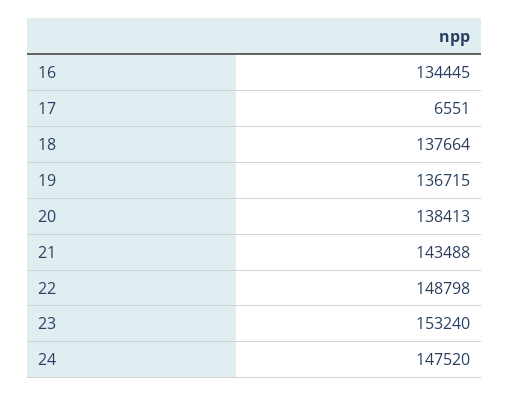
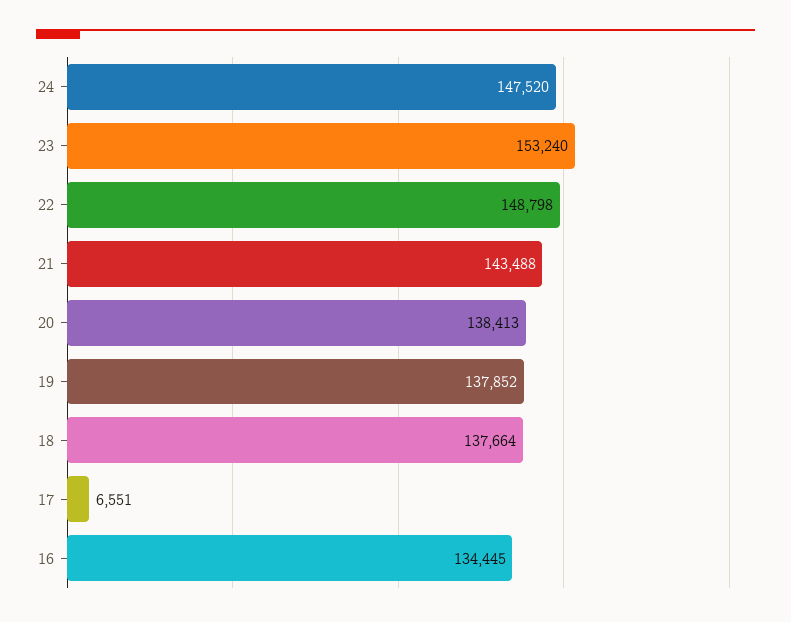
19: 136715 -> 137852

